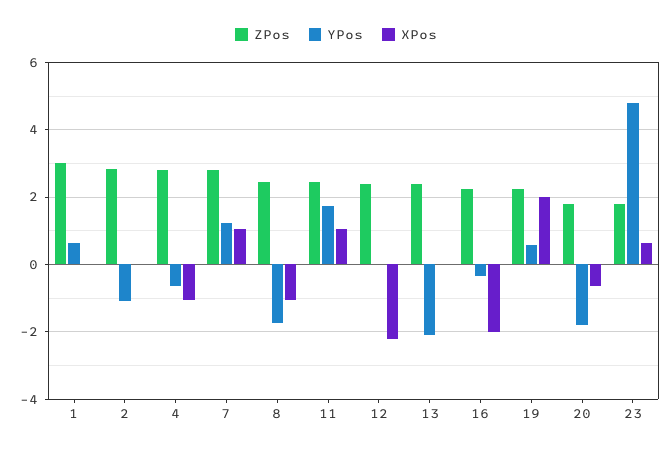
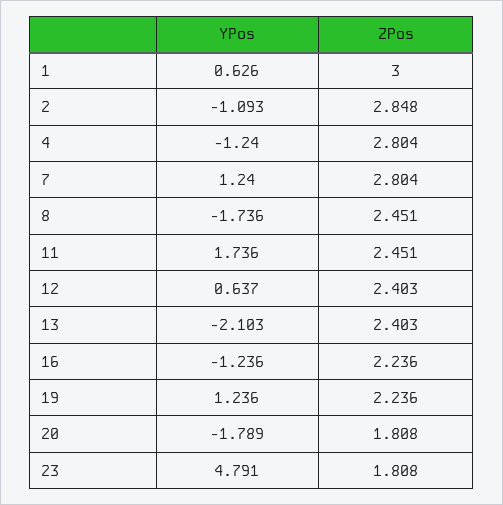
XPos, 1: 0 -> none
XPos, 2: 0 -> none
YPos, 4: -0.6 -> -1.24
XPos, 4: -1 -> none
XPos, 7: 1 -> none
XPos, 8: -1 -> none
XPos, 11: 1 -> none
YPos, 12: 0 -> 0.637
XPos, 12: -2.2 -> none
XPos, 13: 0 -> none
YPos, 16: -0.4 -> -1.236
XPos, 16: -2 -> none
YPos, 19: 0.6 -> 1.236
XPos, 19: 2 -> none
XPos, 20: -0.6 -> none
XPos, 23: 0.6 -> none

